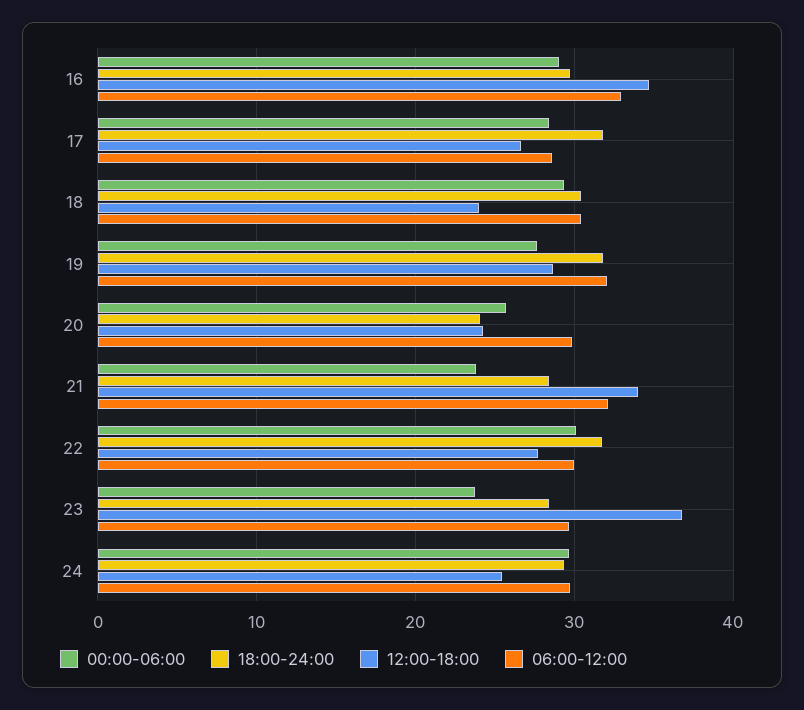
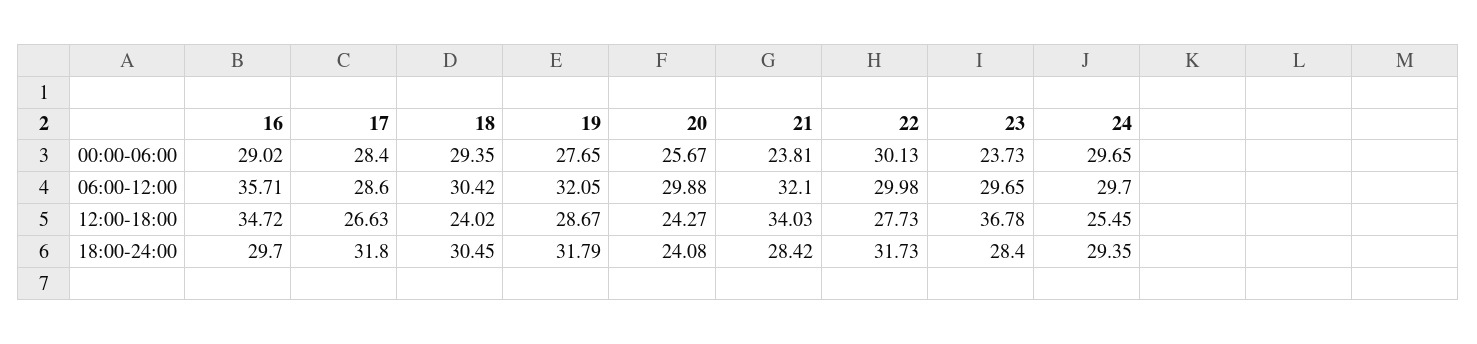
06:00-12:00, 16: 33 -> 35.71

